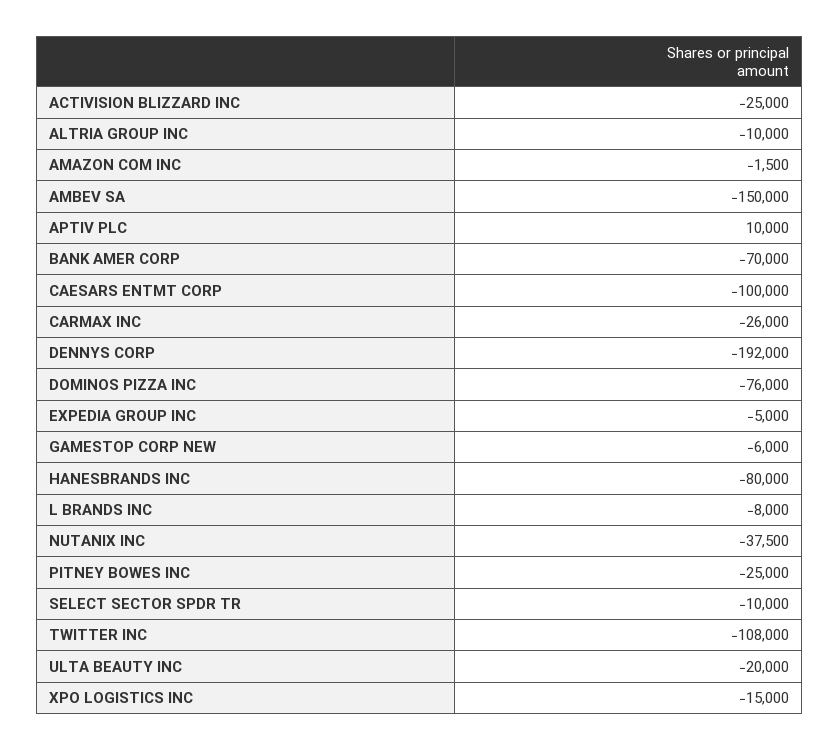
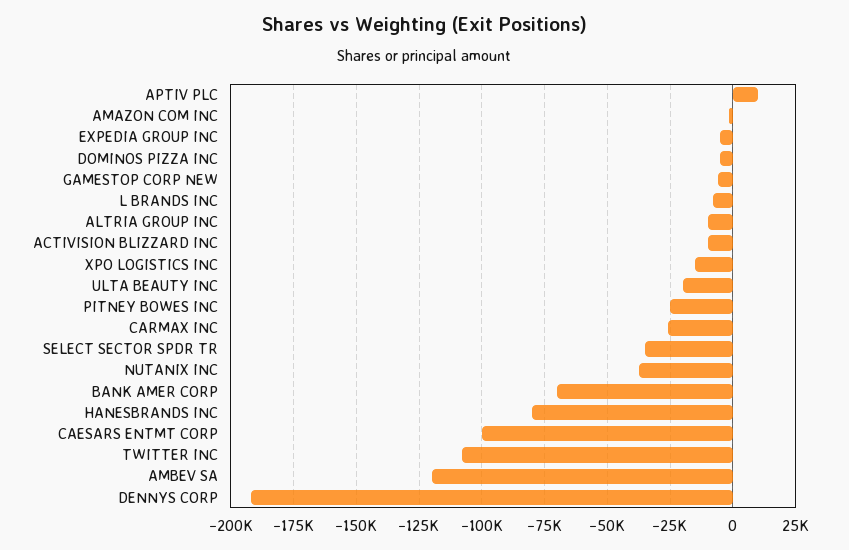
ACTIVISION BLIZZARD INC: -25000 -> -10000
AMBEV SA: -150000 -> -120000
DOMINOS PIZZA INC: -76000 -> -5000
SELECT SECTOR SPDR TR: -10000 -> -35000

